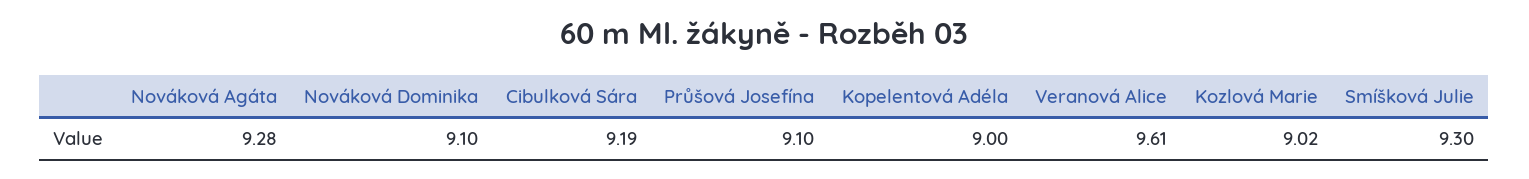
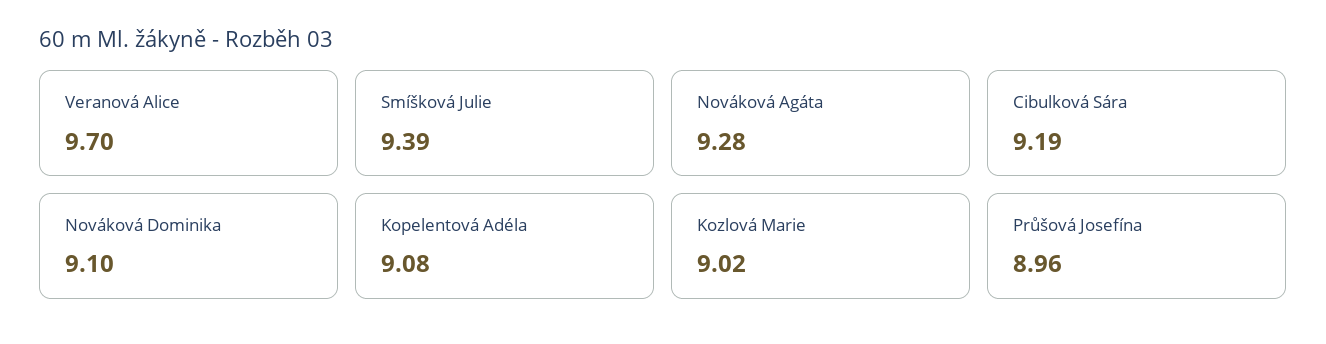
Průšová Josefína: 9.1 -> 8.96
Kopelentová Adéla: 9 -> 9.08
Veranová Alice: 9.61 -> 9.7
Smíšková Julie: 9.3 -> 9.39

